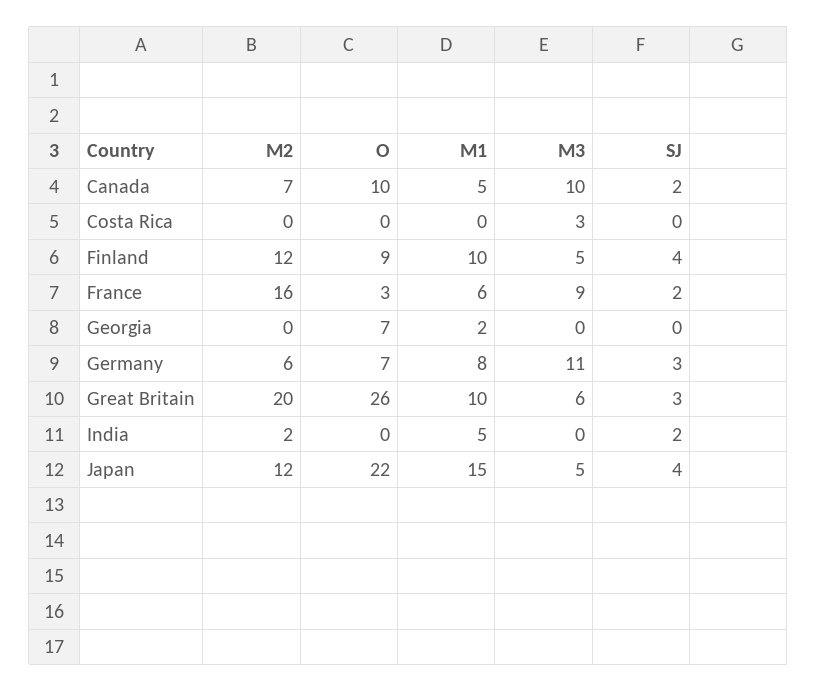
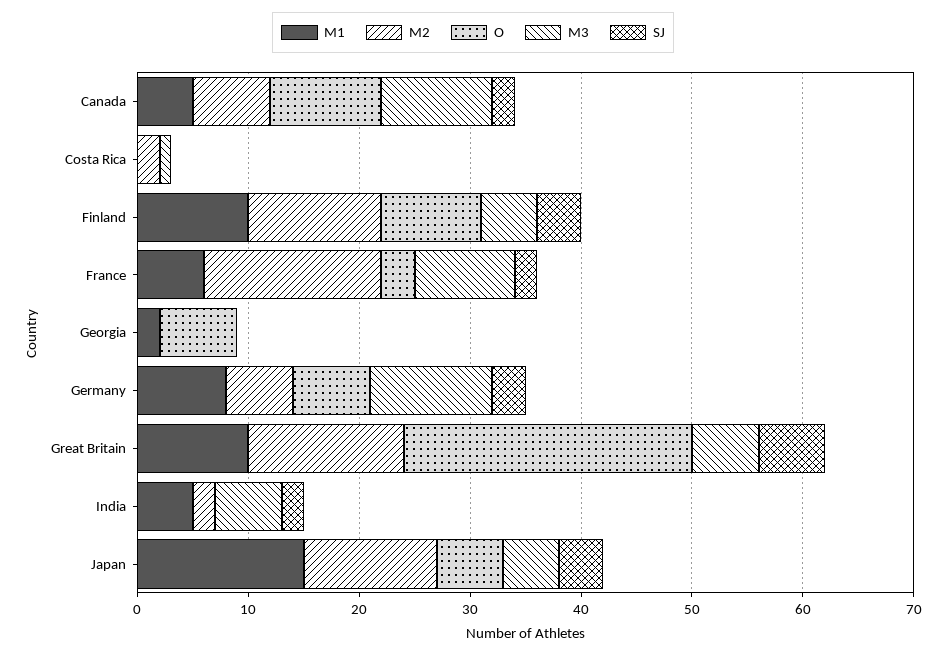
M2, Costa Rica: 0 -> 2
M3, Costa Rica: 3 -> 1
M2, Great Britain: 20 -> 14
SJ, Great Britain: 3 -> 6
M3, India: 0 -> 6
O, Japan: 22 -> 6

